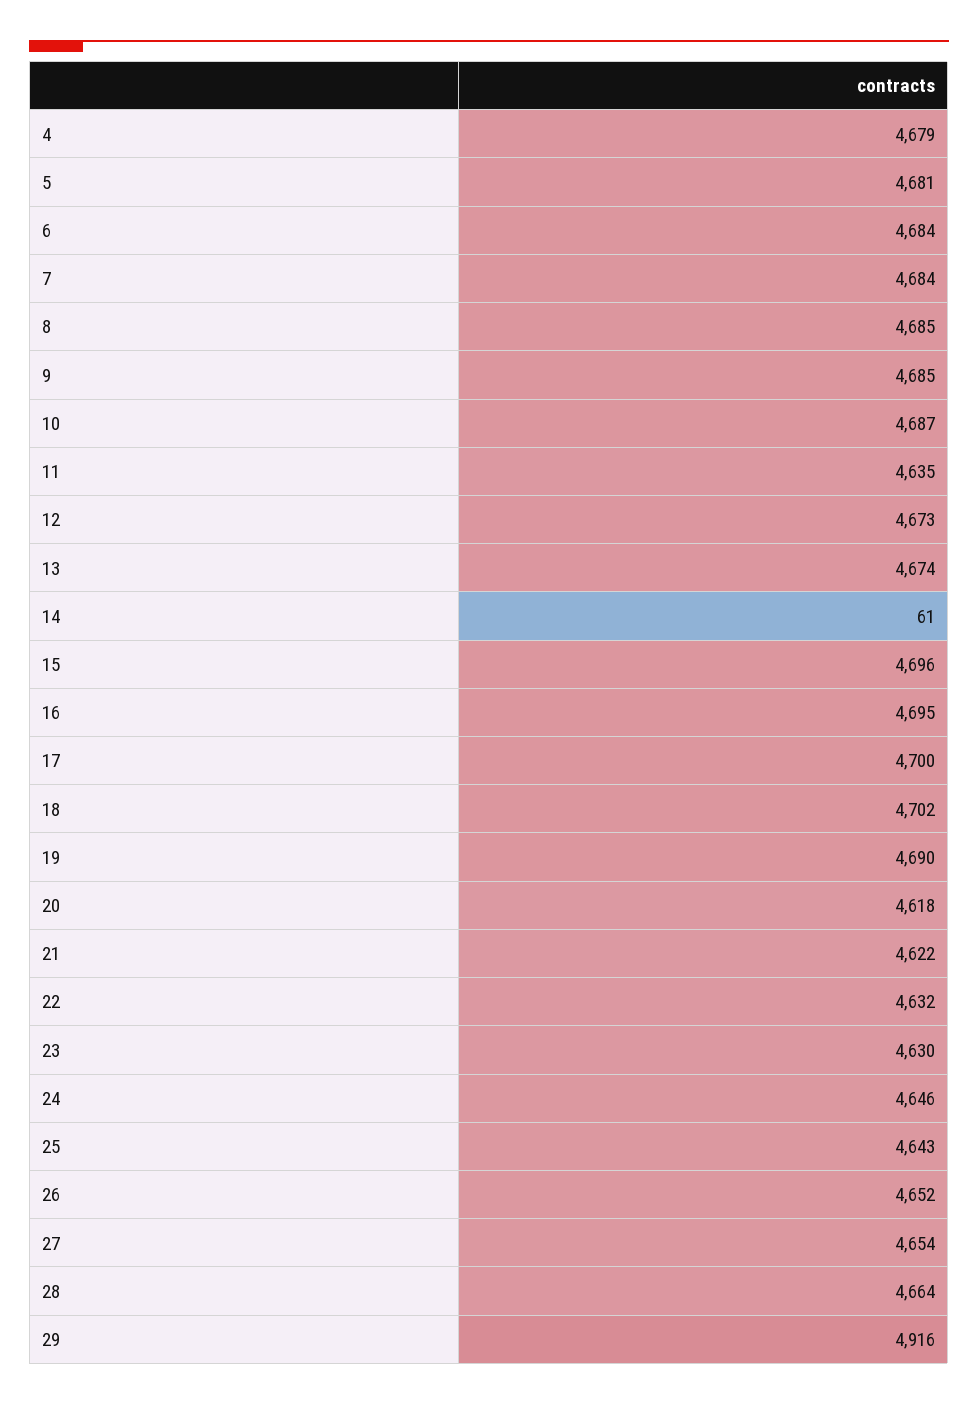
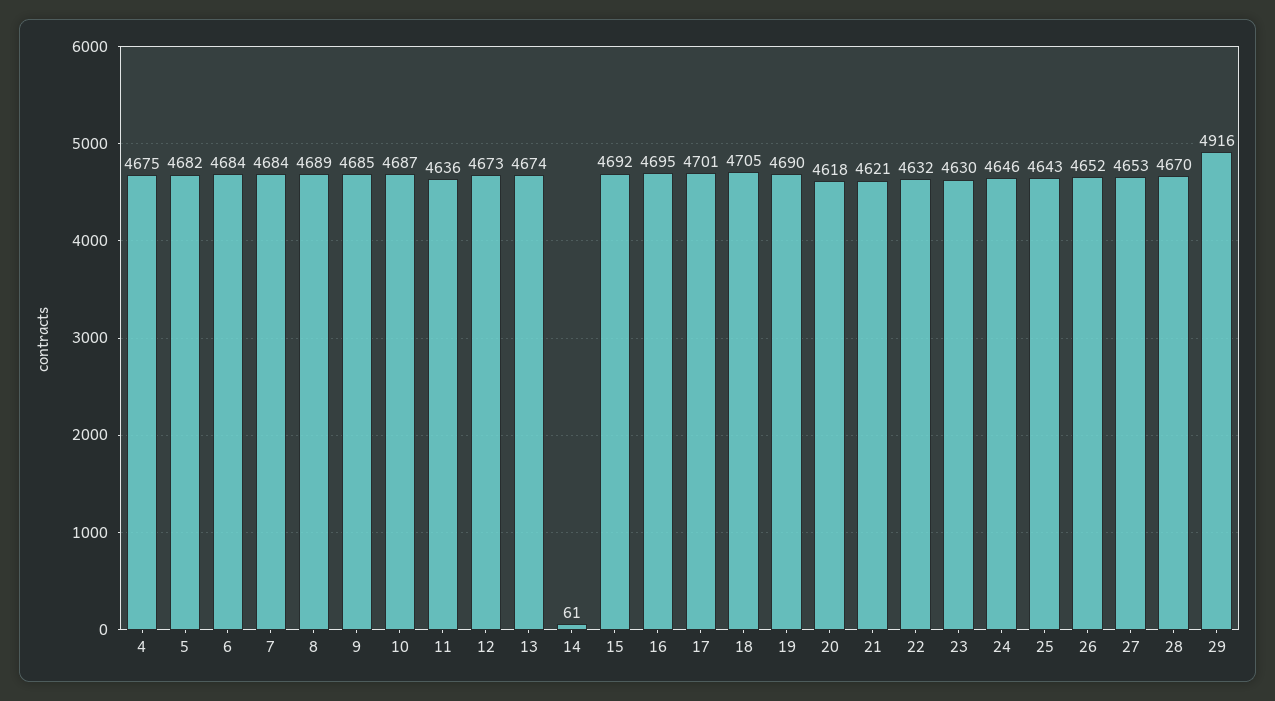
4: 4679 -> 4675
5: 4681 -> 4682
8: 4685 -> 4689
11: 4635 -> 4636
15: 4696 -> 4692
17: 4700 -> 4701
18: 4702 -> 4705
21: 4622 -> 4621
27: 4654 -> 4653
28: 4664 -> 4670

